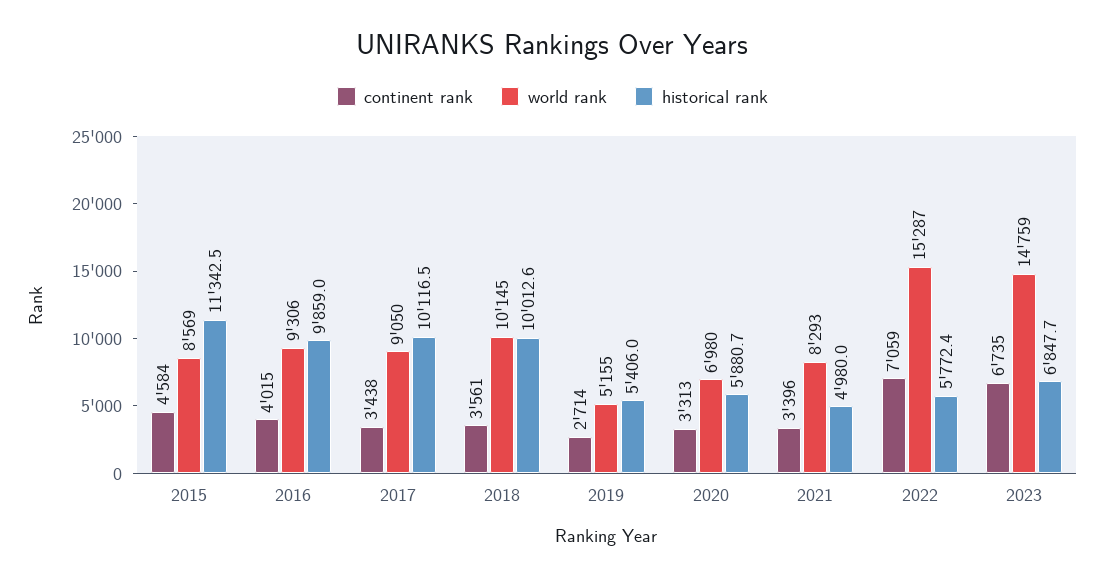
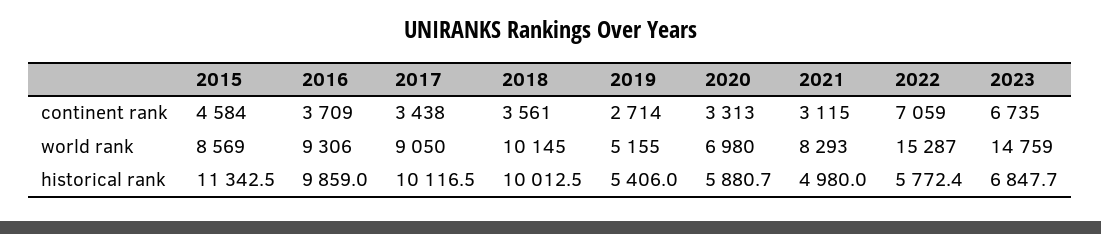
continent rank, 2016: 4015 -> 3709
historical rank, 2018: 10012.6 -> 10012.5
continent rank, 2021: 3396 -> 3115

